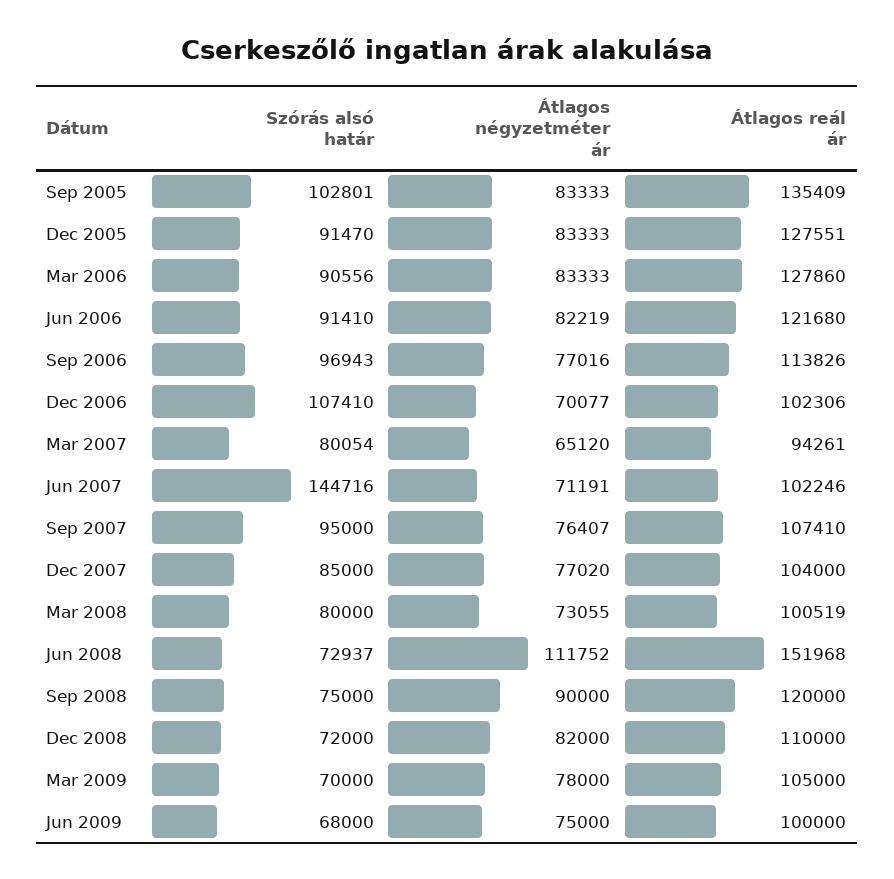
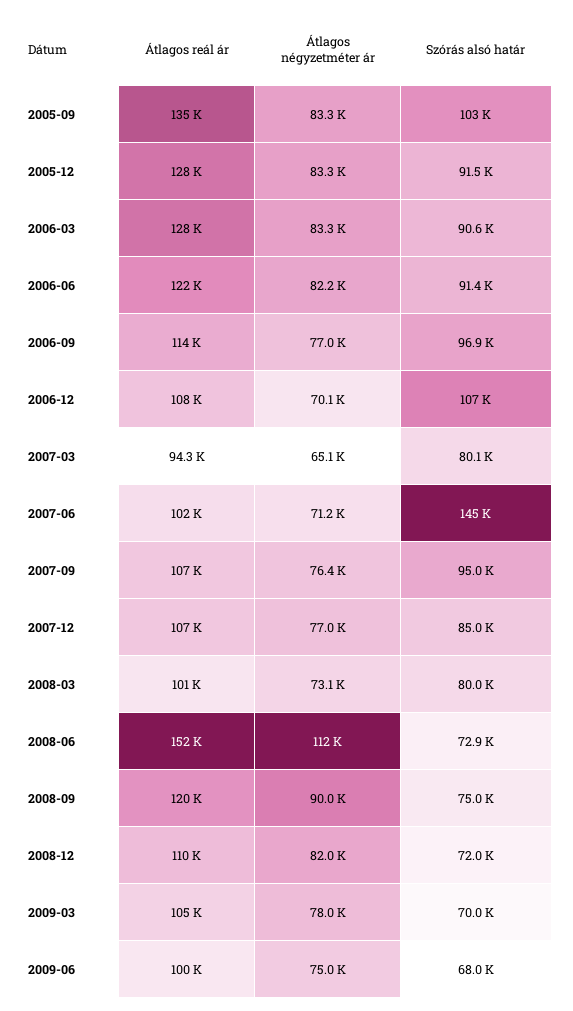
Átlagos reál ár, Dec 2006: 102306 -> 108000
Átlagos reál ár, Dec 2007: 104000 -> 107000

